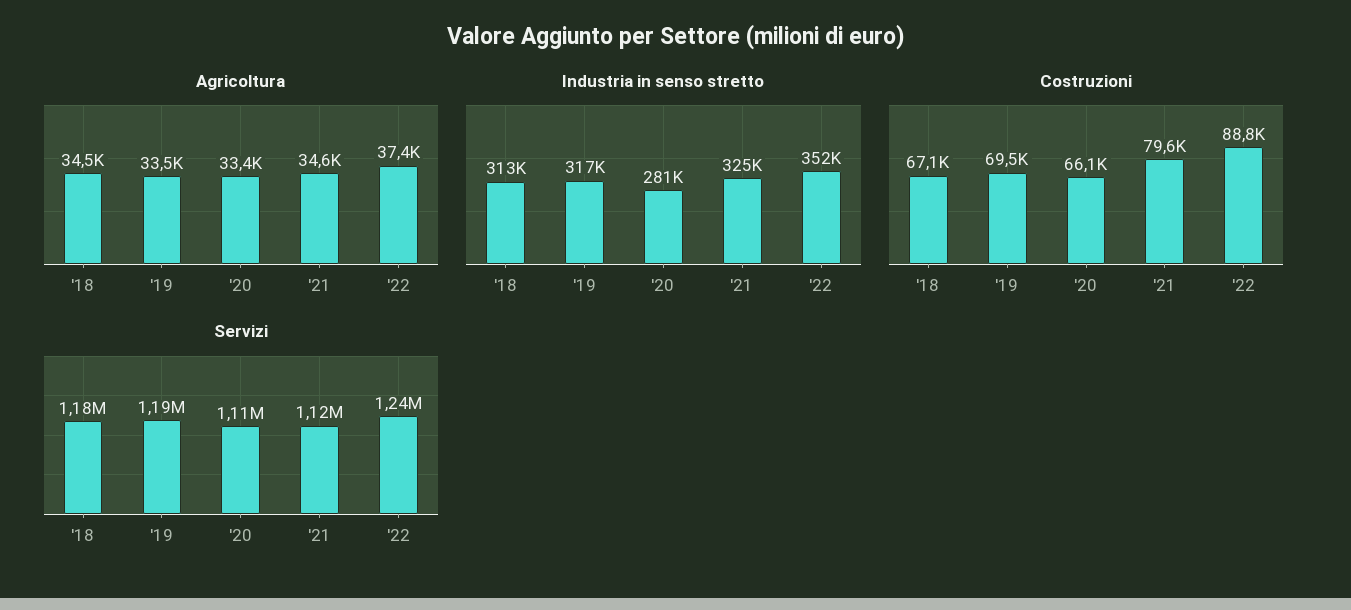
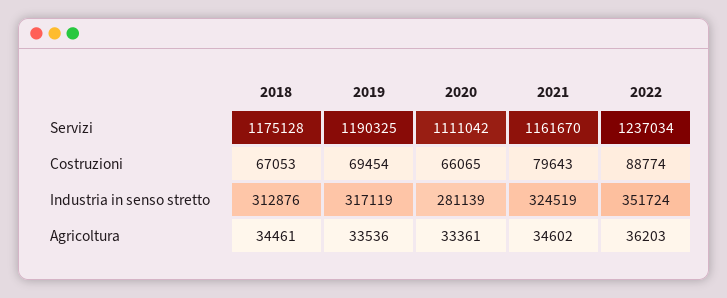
Agricoltura, '22: 37400 -> 36203
Servizi, '21: 1120000 -> 1161670

